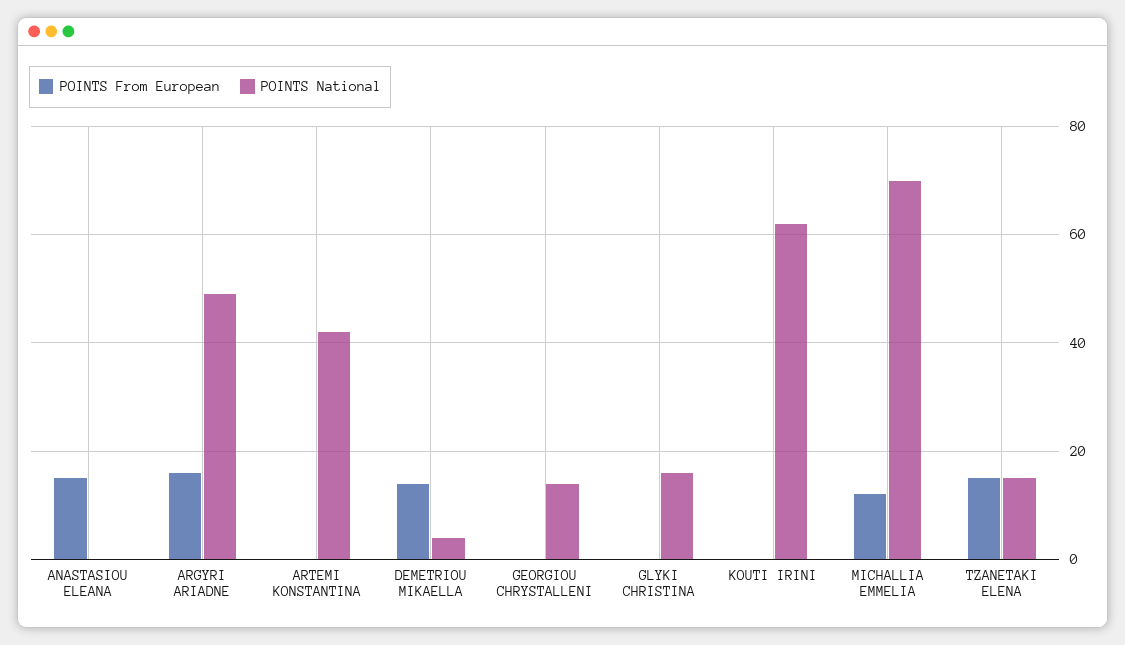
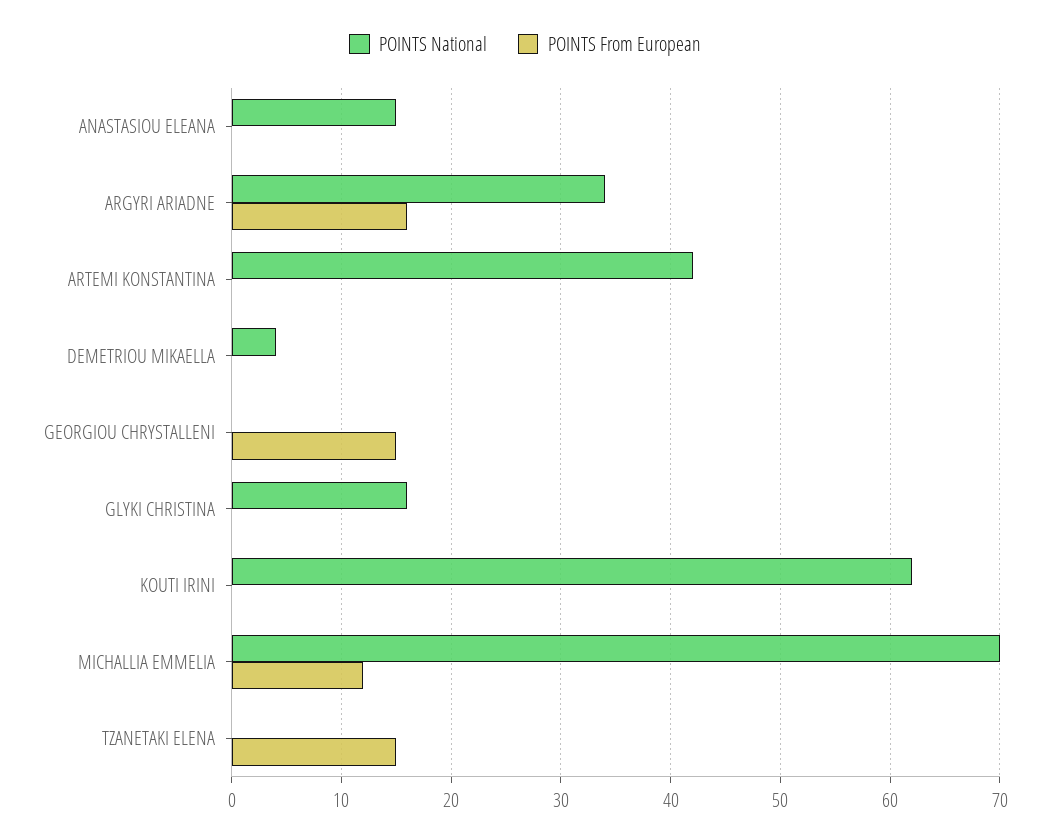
POINTS From European, ANASTASIOU ELEANA: 15 -> 0
POINTS National, ANASTASIOU ELEANA: 0 -> 15
POINTS National, ARGYRI ARIADNE: 50 -> 34
POINTS From European, DEMETRIOU MIKAELLA: 15 -> 0
POINTS From European, GEORGIOU CHRYSTALLENI: 0 -> 15
POINTS National, GEORGIOU CHRYSTALLENI: 15 -> 0
POINTS National, TZANETAKI ELENA: 15 -> 0

